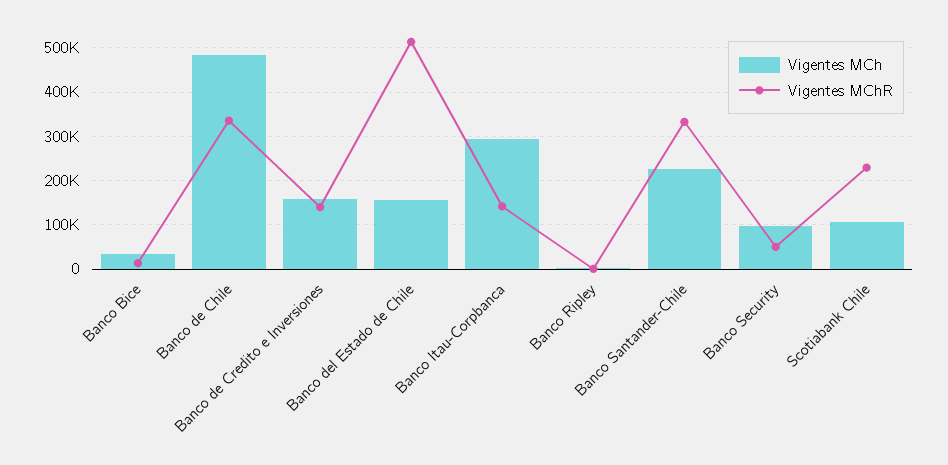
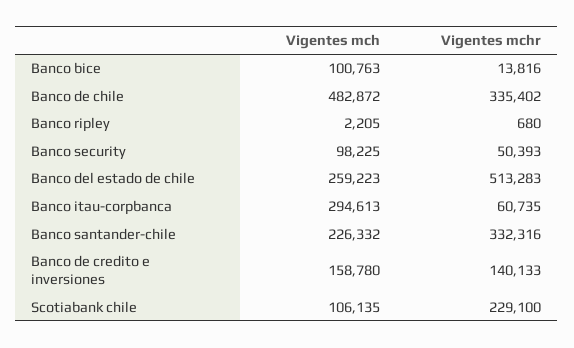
Vigentes MCh, Banco Bice: 40000 -> 100763
Vigentes MCh, Banco del Estado de Chile: 160000 -> 259223
Vigentes MChR, Banco Itau-Corpbanca: 140000 -> 60735

